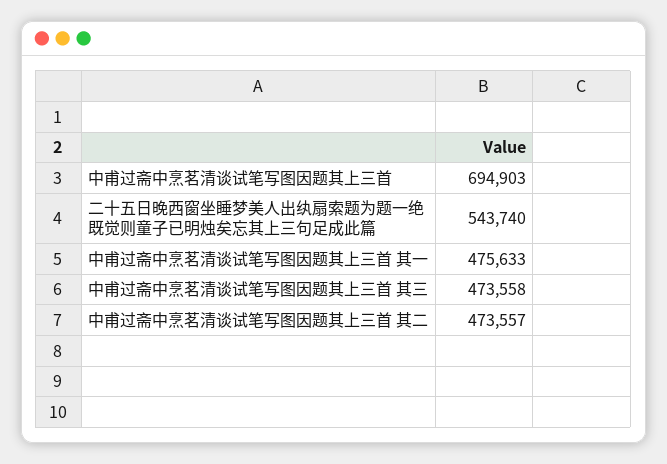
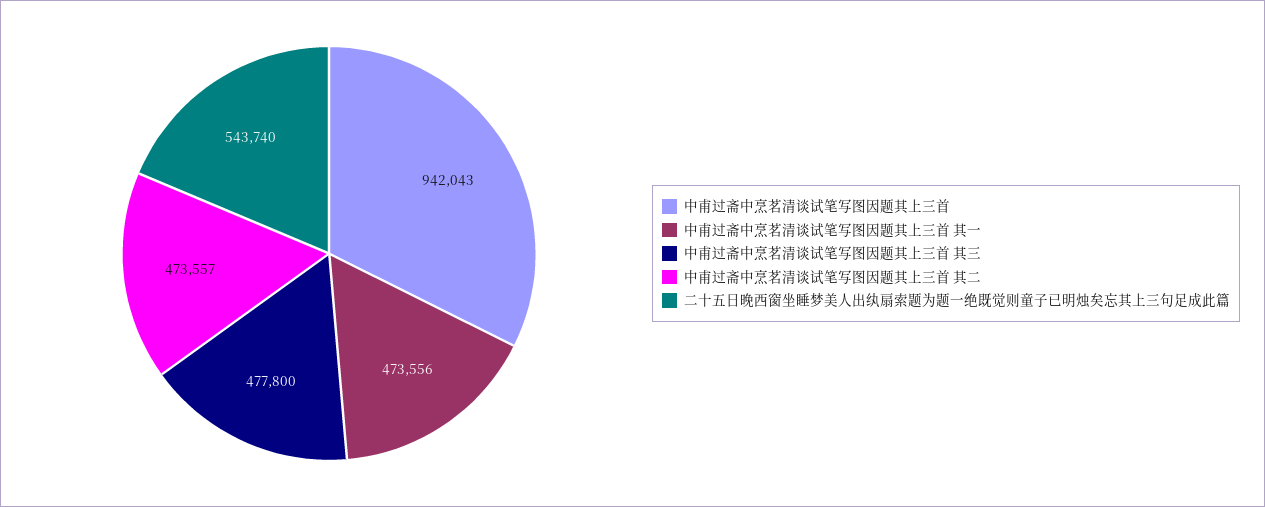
中甫过斋中烹茗清谈试笔写图因题其上三首: 694903 -> 942043
中甫过斋中烹茗清谈试笔写图因题其上三首 其一: 475633 -> 473556
中甫过斋中烹茗清谈试笔写图因题其上三首 其三: 473558 -> 477800

